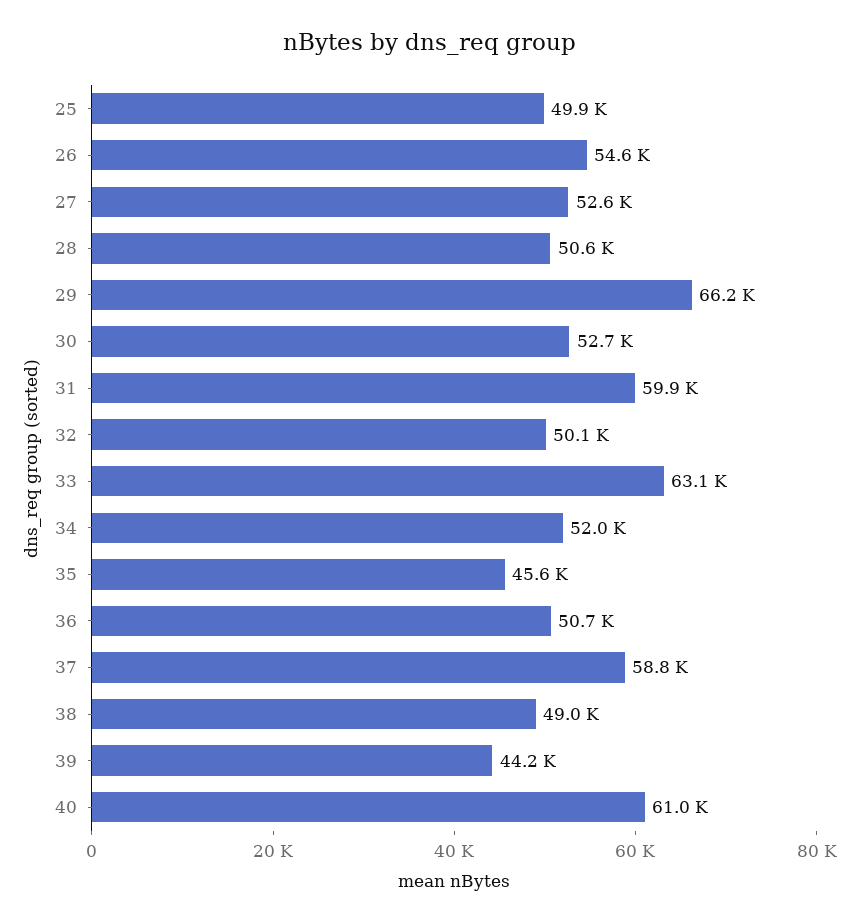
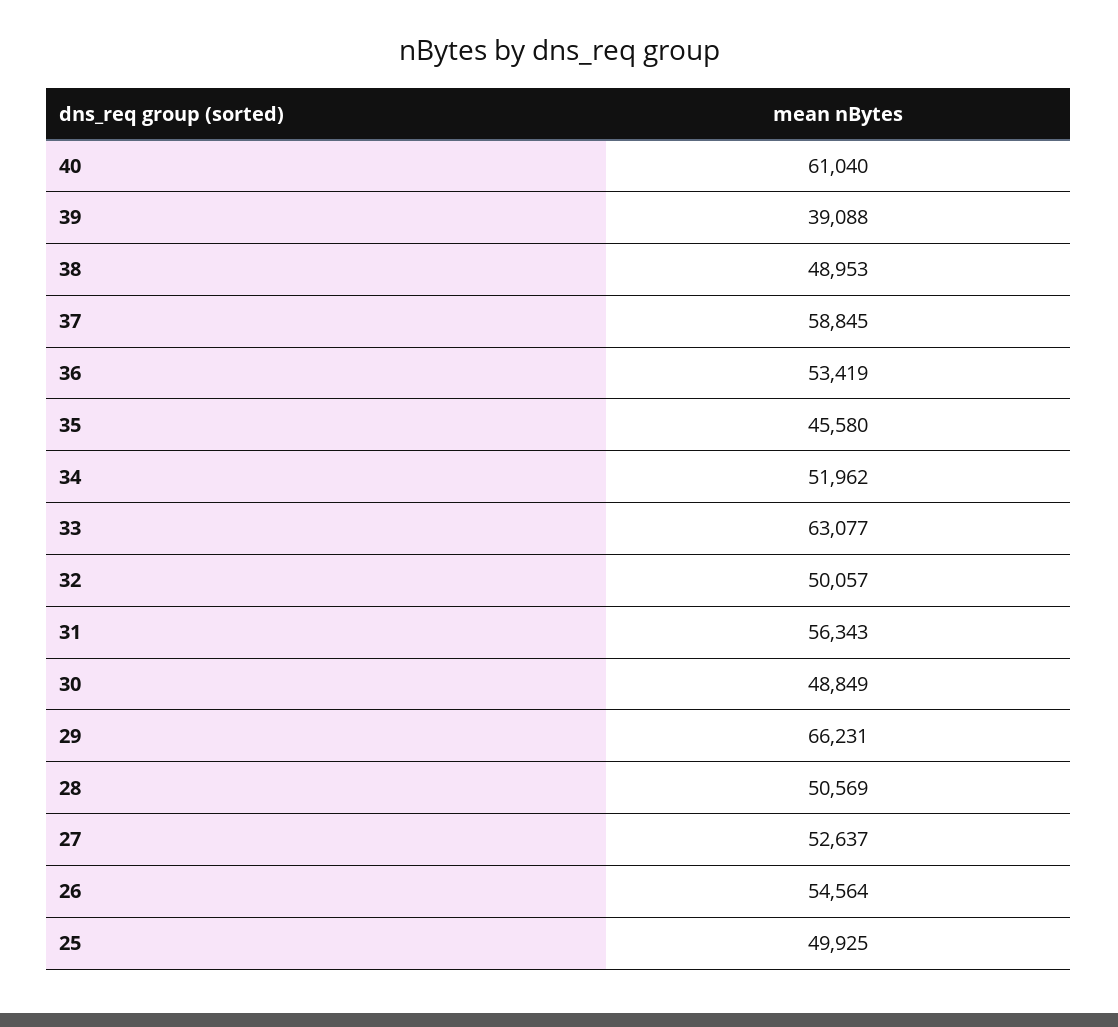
30: 52700 -> 48849
31: 59900 -> 56343
36: 50700 -> 53419
39: 44200 -> 39088

